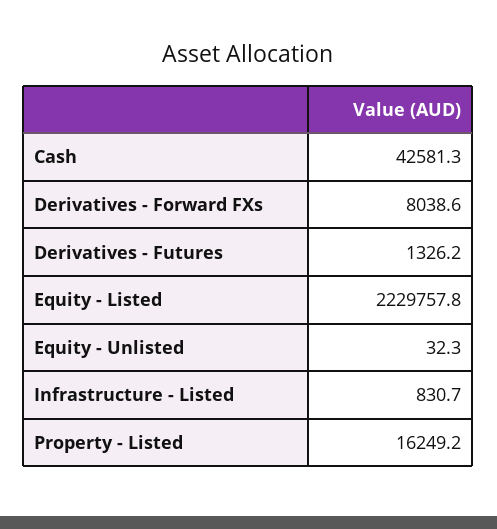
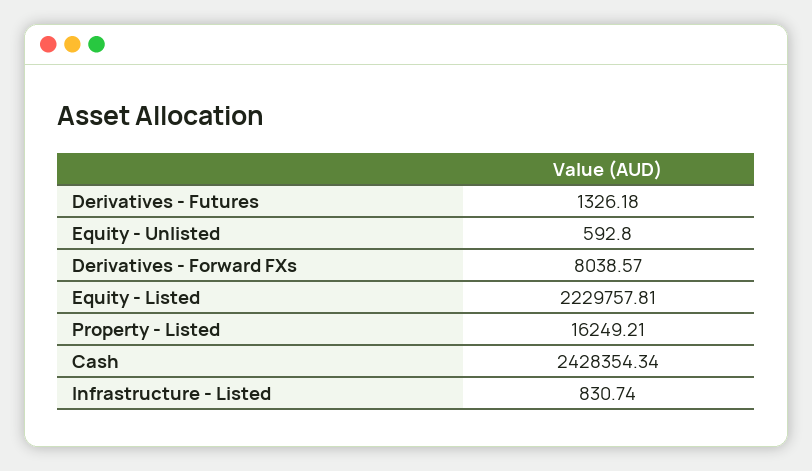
Cash: 42581.3 -> 2428354.34
Equity - Unlisted: 32.3 -> 592.8

